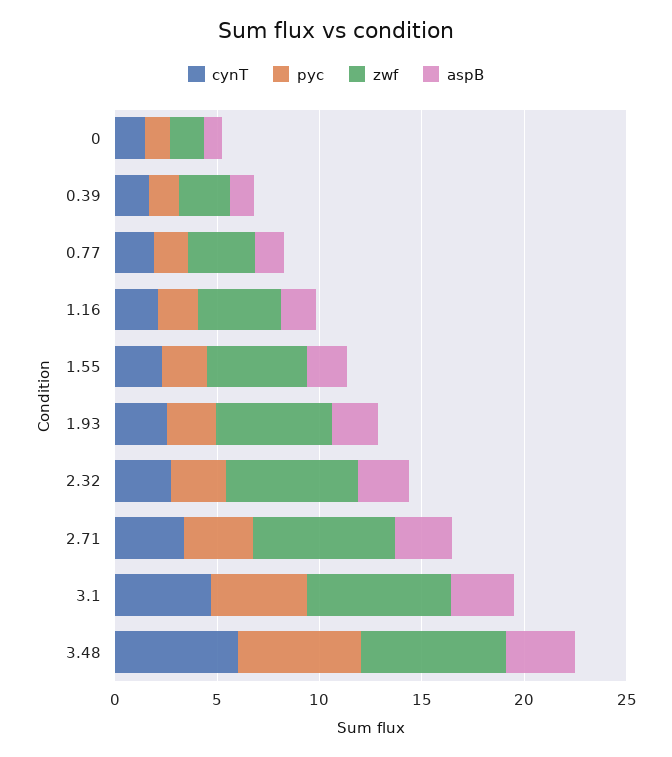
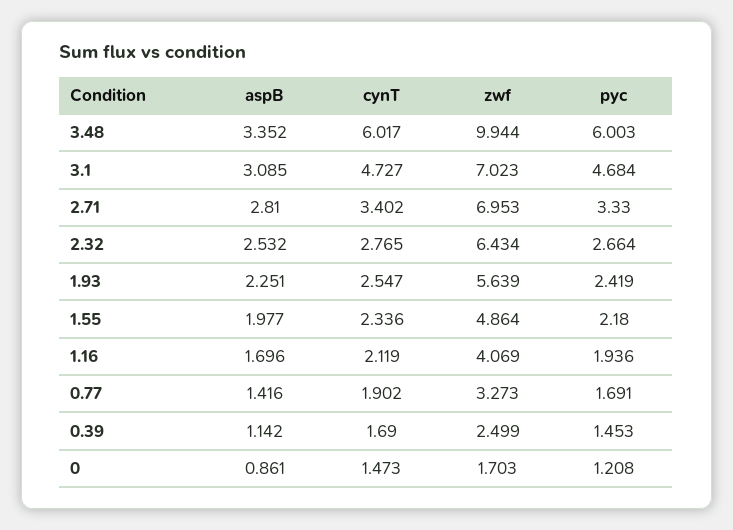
zwf, 3.48: 7 -> 9.944

